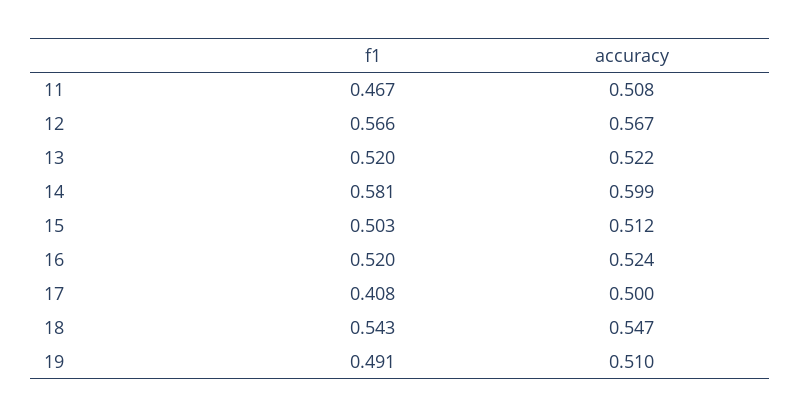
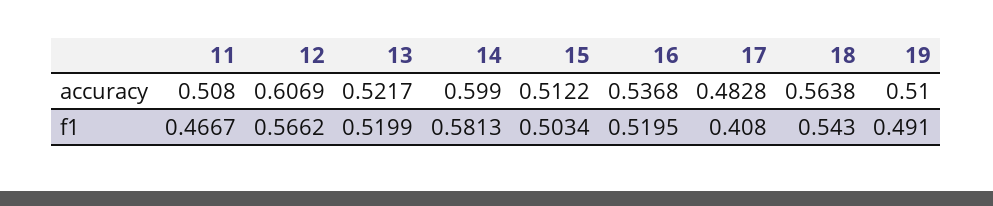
accuracy, 12: 0.567 -> 0.6069
accuracy, 16: 0.524 -> 0.5368
accuracy, 17: 0.5 -> 0.4828
accuracy, 18: 0.547 -> 0.5638

